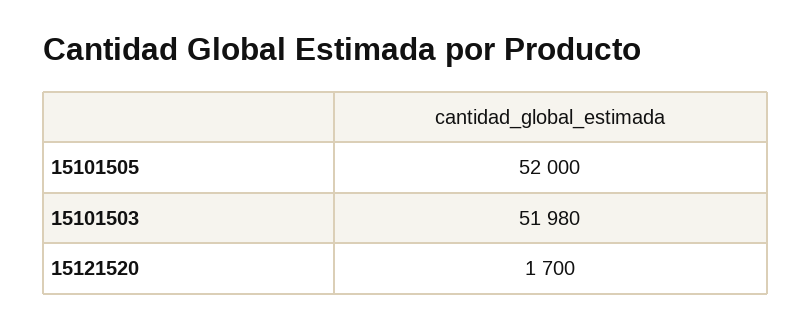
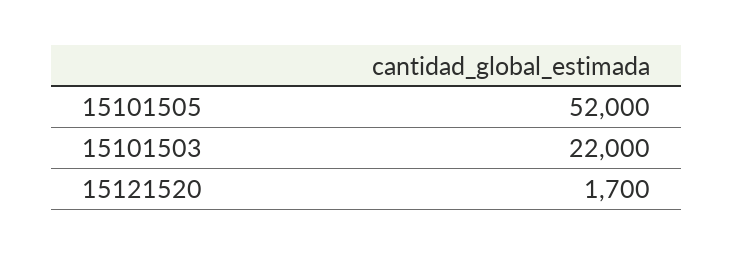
15101503: 51980 -> 22000

